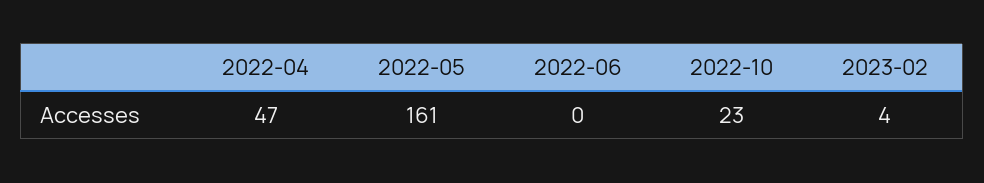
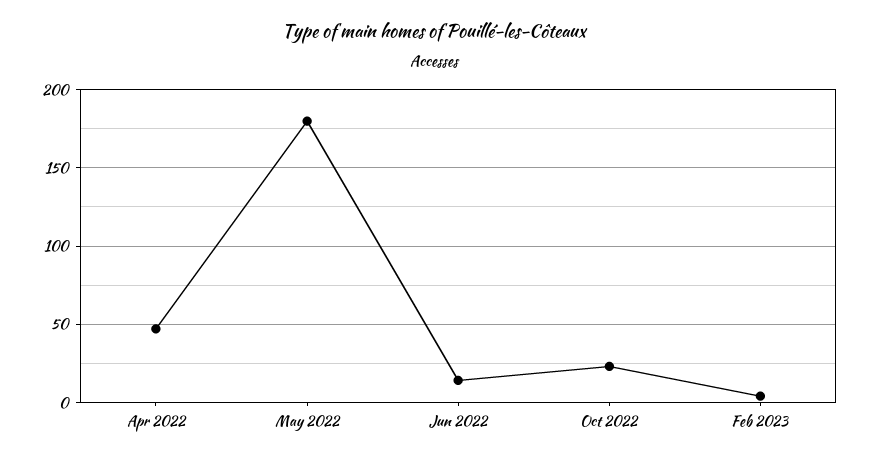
2022-05: 161 -> 180
2022-06: 0 -> 15

